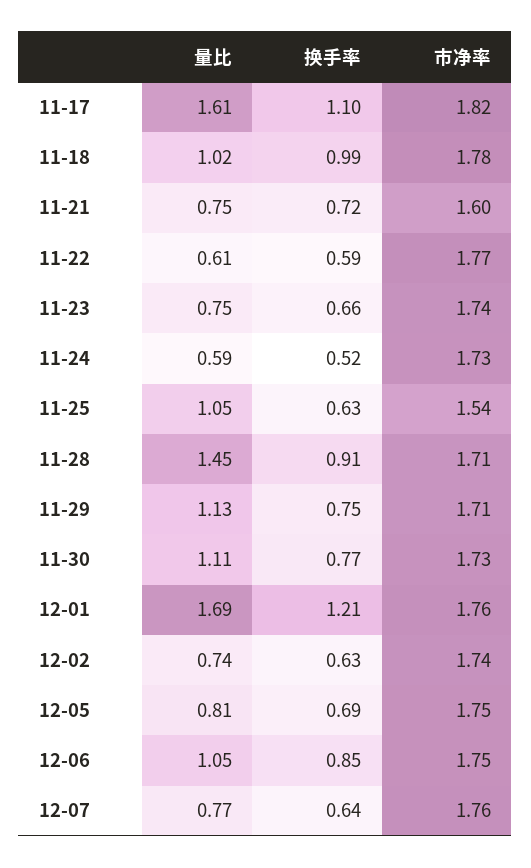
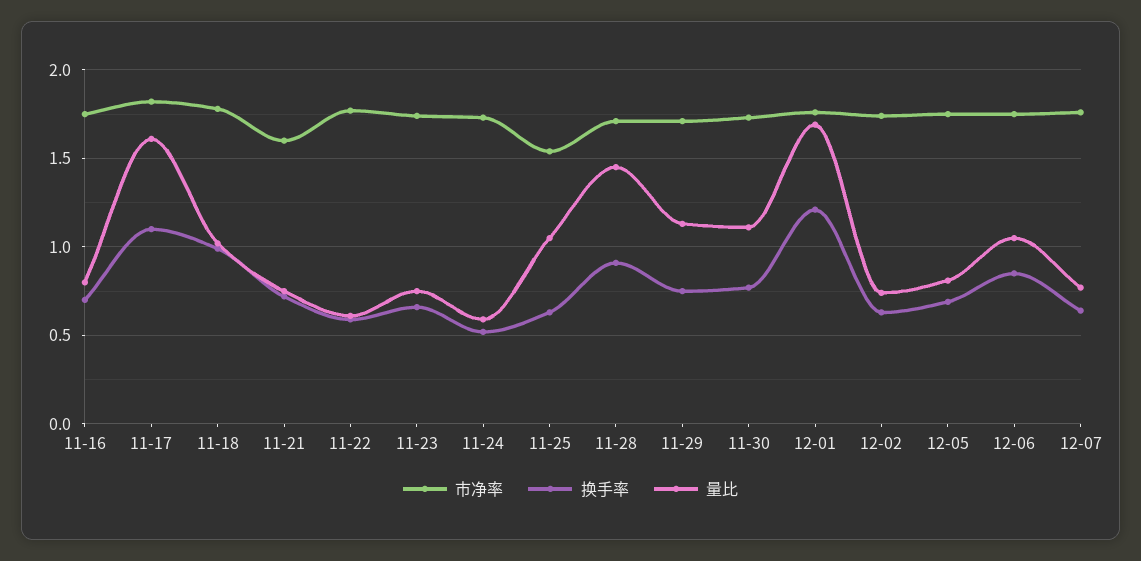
市净率, 11-16: none -> 1.75
换手率, 11-16: none -> 0.7
量比, 11-16: none -> 0.8

